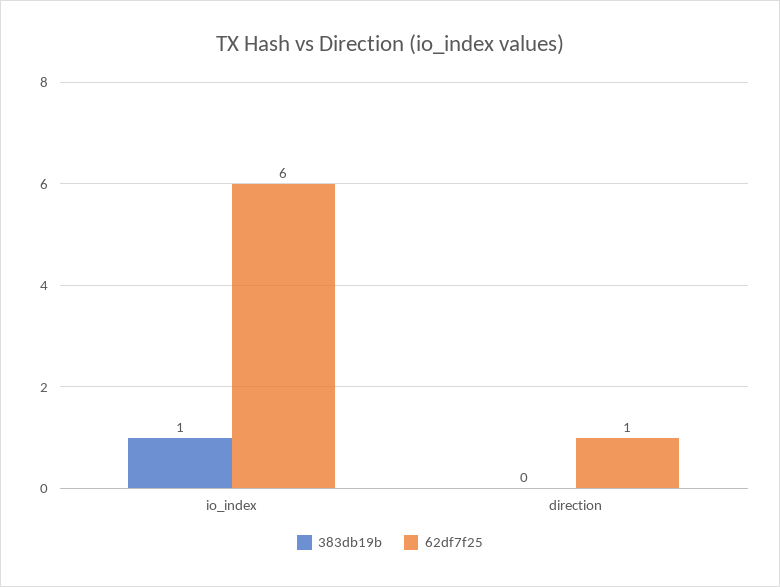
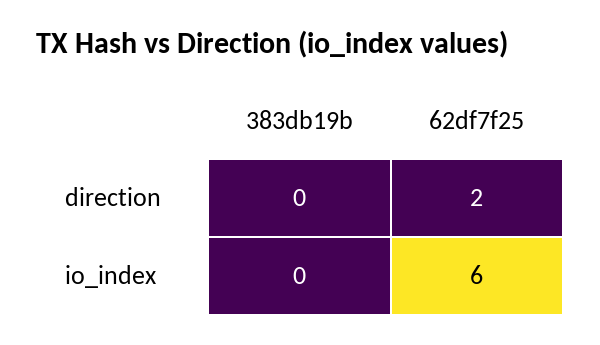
383db19b, io_index: 1 -> 0
62df7f25, direction: 1 -> 2

